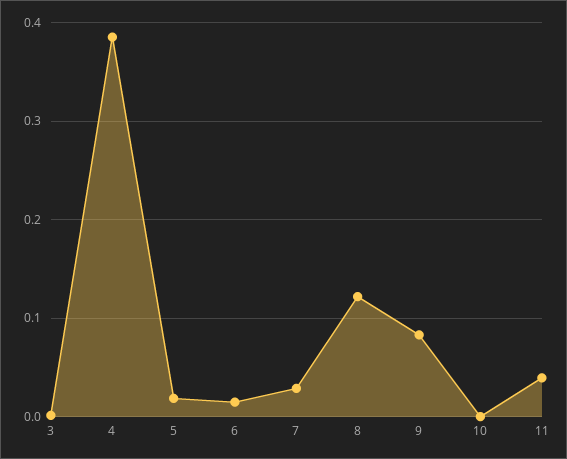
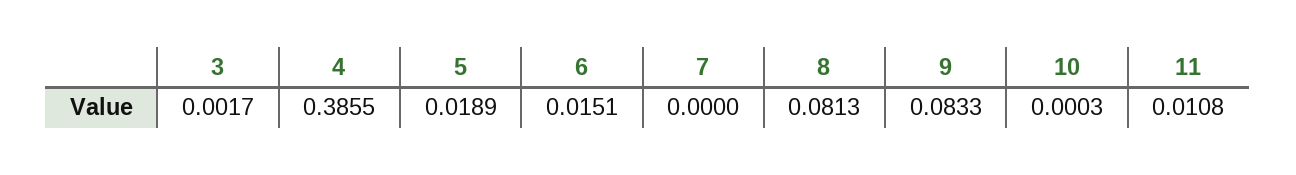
7: 0.03 -> 0
8: 0.12 -> 0.0813
11: 0.04 -> 0.0108

